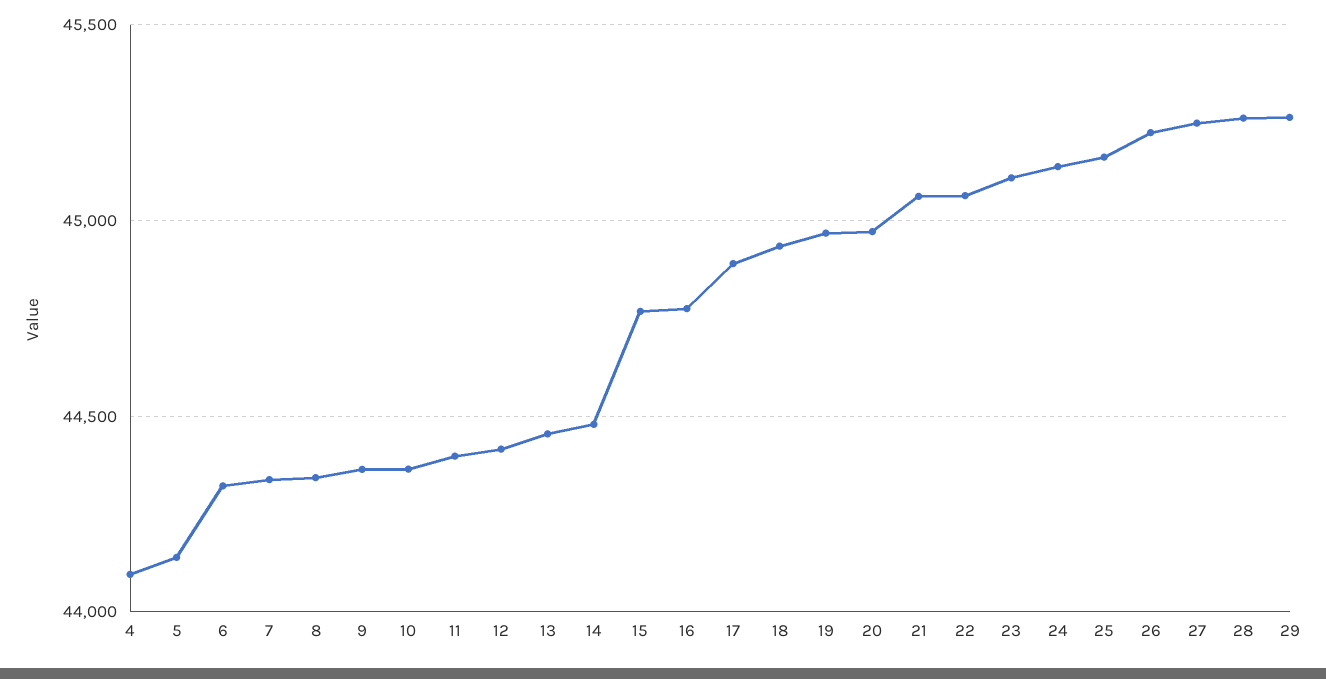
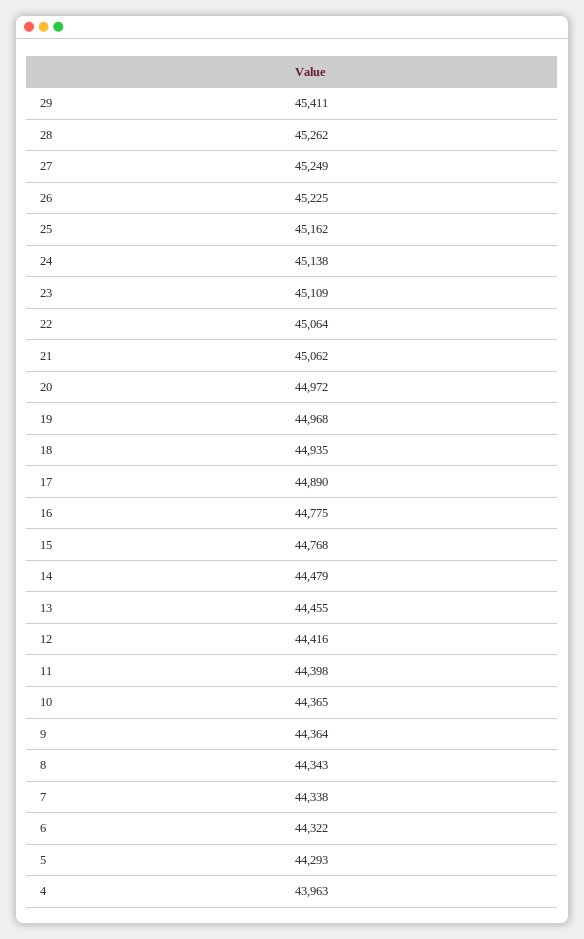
4: 44100 -> 43963
5: 44150 -> 44293
29: 45250 -> 45411

